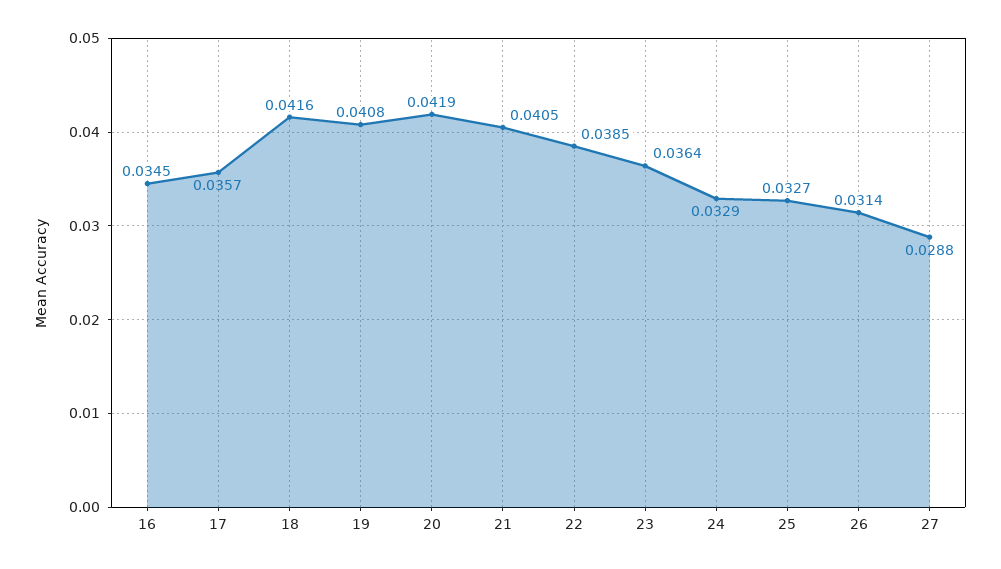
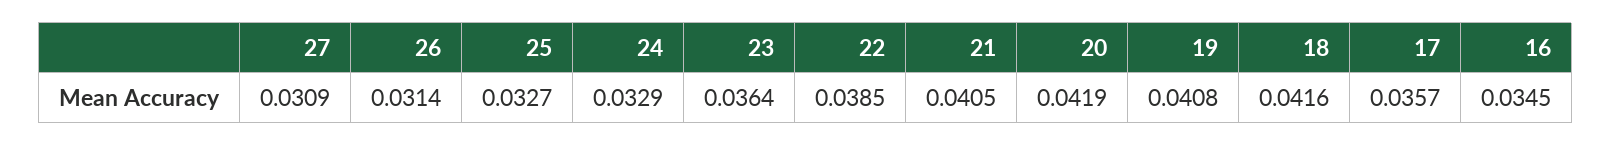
27: 0.0288 -> 0.0309

